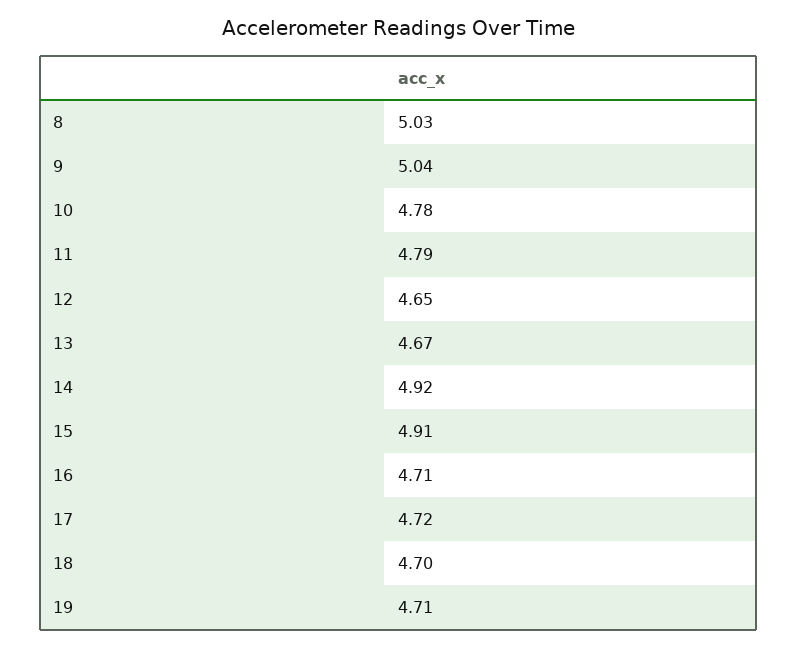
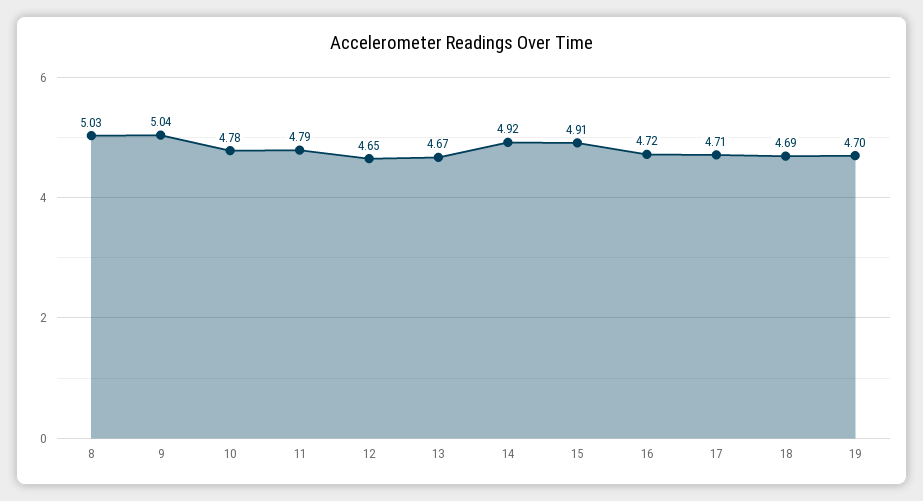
16: 4.71 -> 4.72
17: 4.72 -> 4.71
18: 4.7 -> 4.69
19: 4.71 -> 4.7

